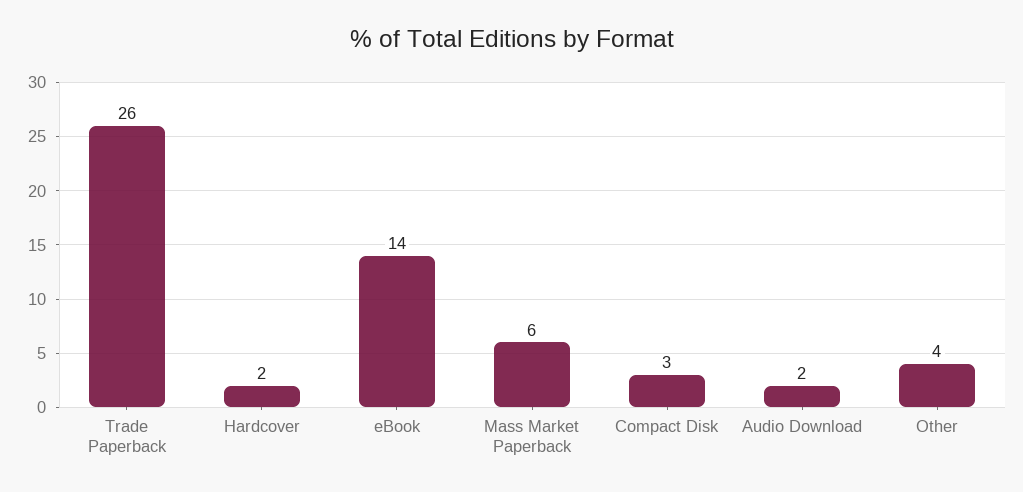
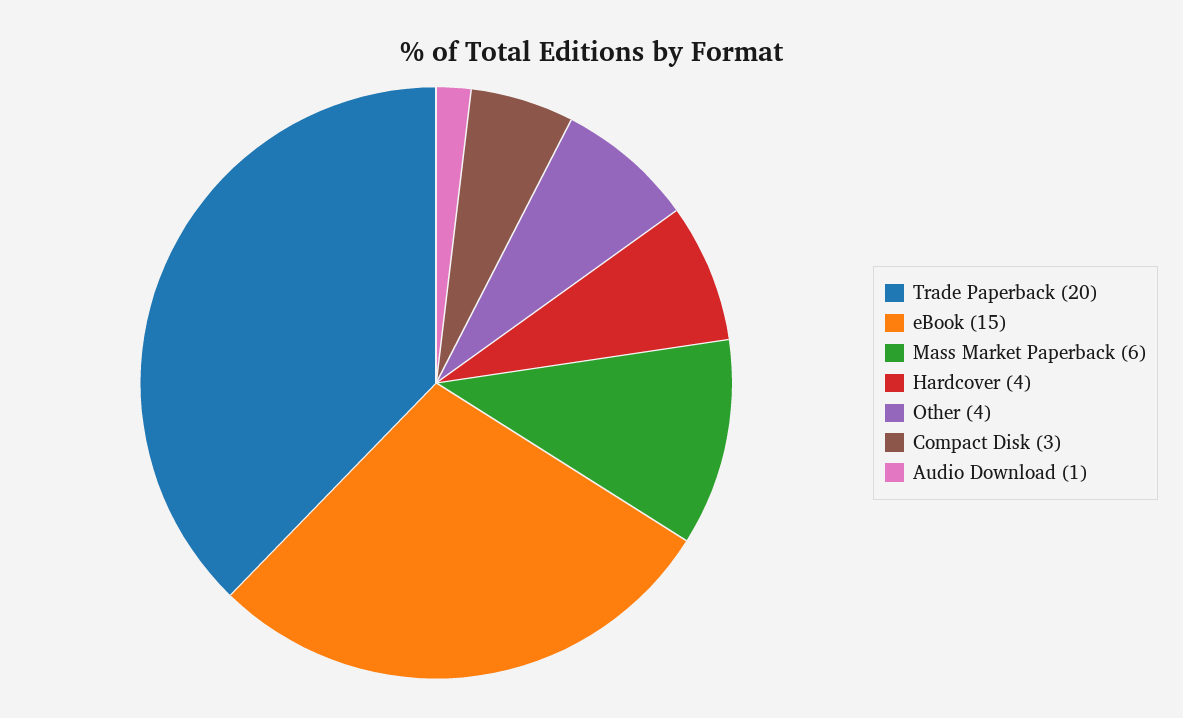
Trade Paperback: 26 -> 20
Hardcover: 2 -> 4
eBook: 14 -> 15
Audio Download: 2 -> 1

